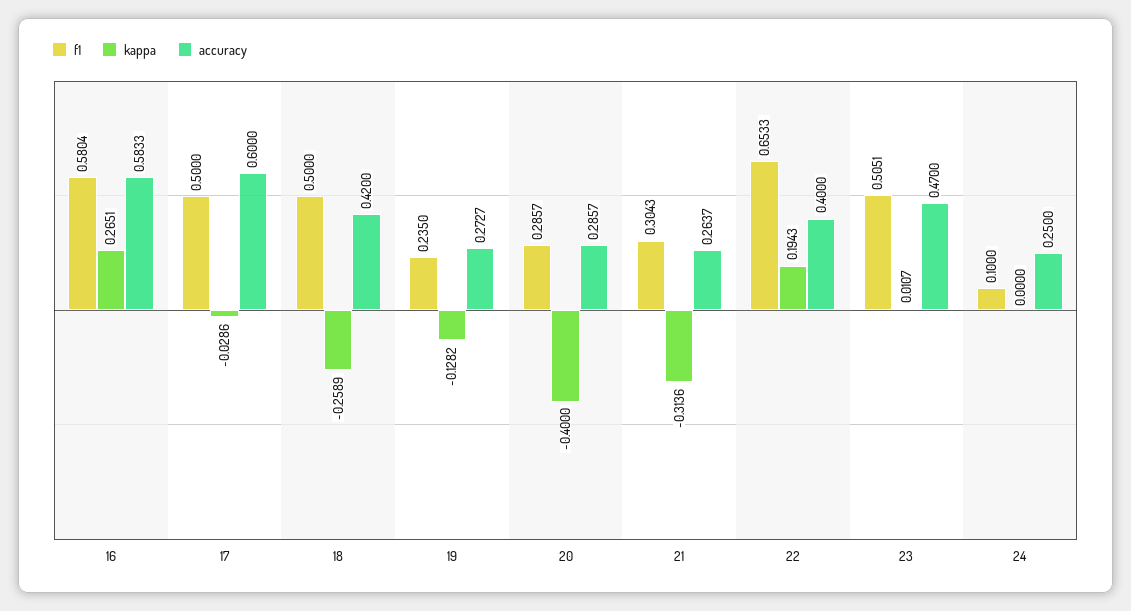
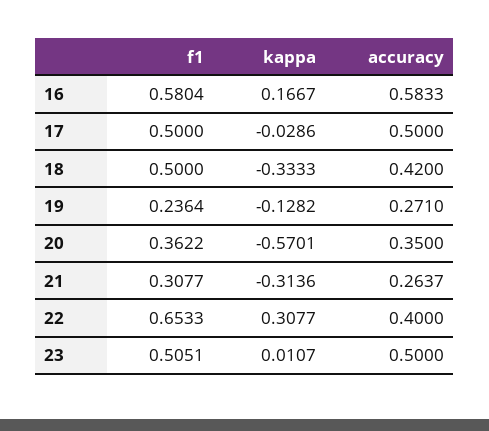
kappa, 16: 0.2651 -> 0.1667
accuracy, 17: 0.6 -> 0.5
kappa, 18: -0.2589 -> -0.3333
f1, 19: 0.235 -> 0.2364
accuracy, 19: 0.2727 -> 0.271
f1, 20: 0.2857 -> 0.3622
kappa, 20: -0.4 -> -0.5701
accuracy, 20: 0.2857 -> 0.35
f1, 21: 0.3043 -> 0.3077
kappa, 22: 0.1943 -> 0.3077
accuracy, 23: 0.47 -> 0.5
f1, 24: 0.1 -> none
kappa, 24: 0 -> none
accuracy, 24: 0.25 -> none

